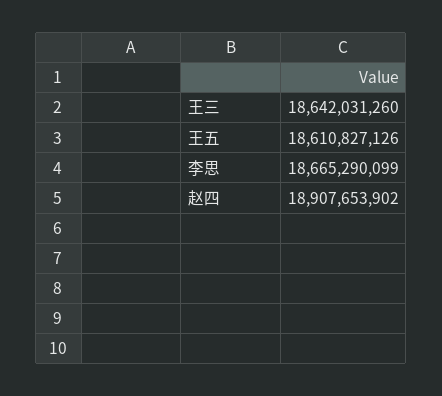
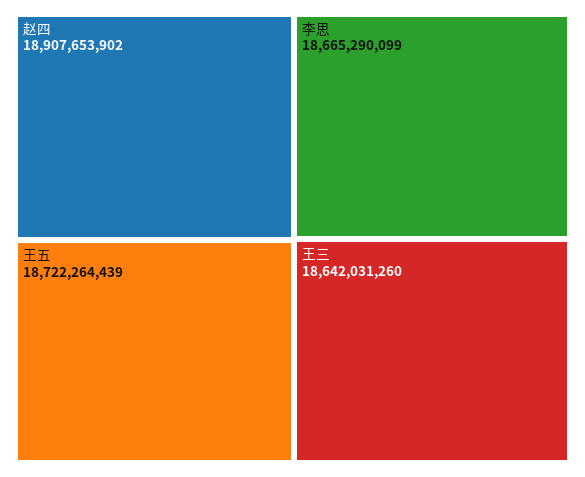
王五: 18610827126 -> 18722264439

